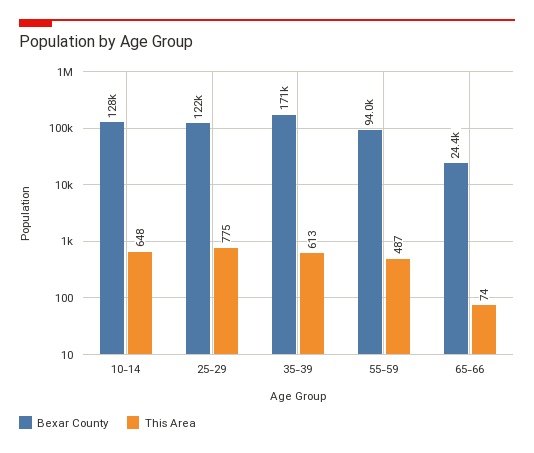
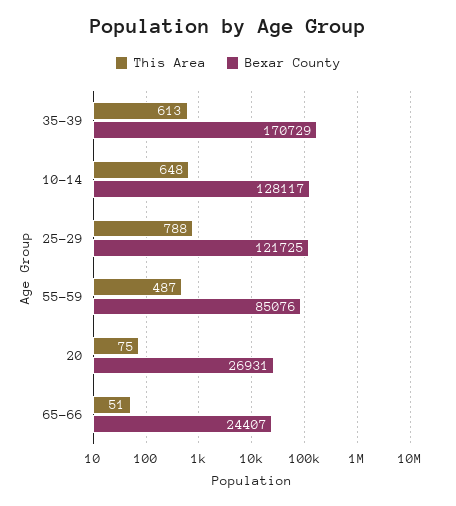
This Area, 25-29: 775 -> 788
Bexar County, 55-59: 94000 -> 85076
This Area, 65-66: 74 -> 51
This Area, 20: none -> 75
Bexar County, 20: none -> 26931

